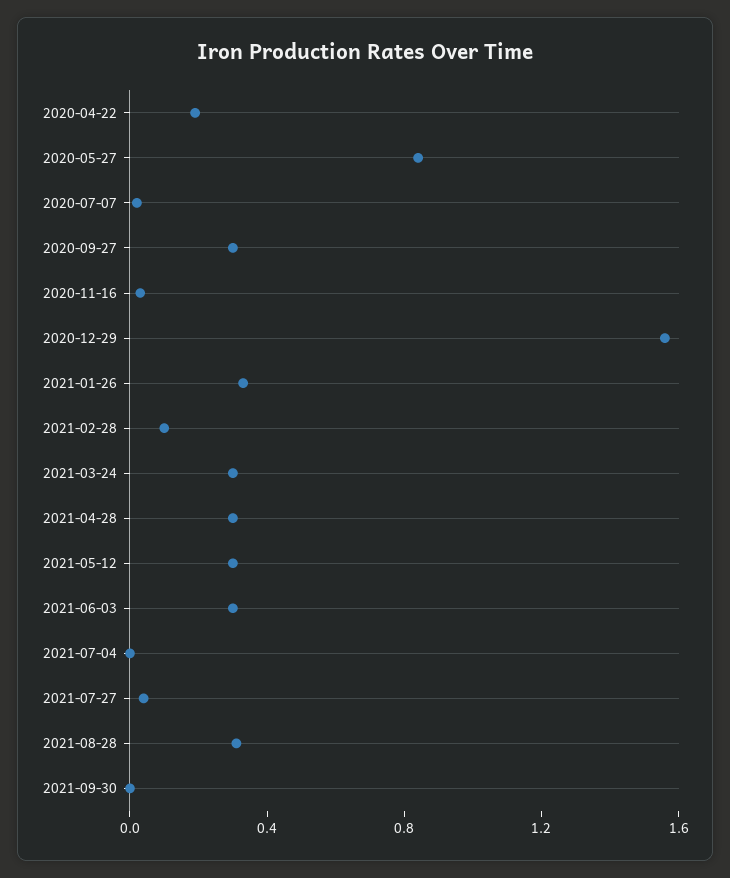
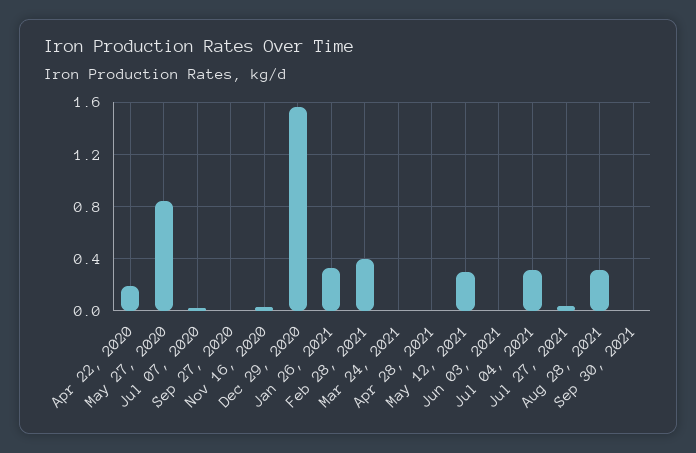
2020-09-27: 0.3 -> 0
2021-02-28: 0.1 -> 0.4
2021-03-24: 0.3 -> 0
2021-04-28: 0.3 -> 0
2021-06-03: 0.3 -> 0
2021-07-04: 0 -> 0.3

